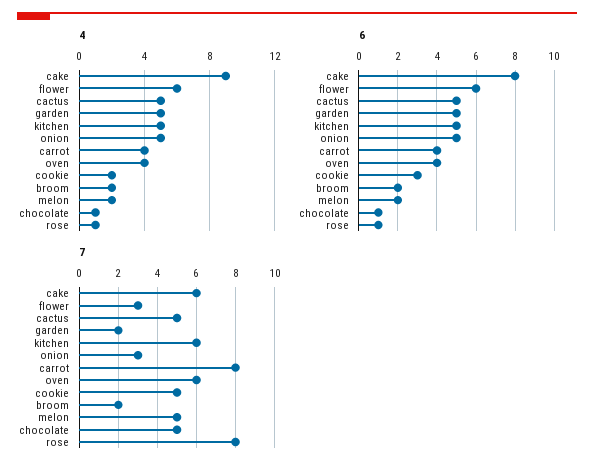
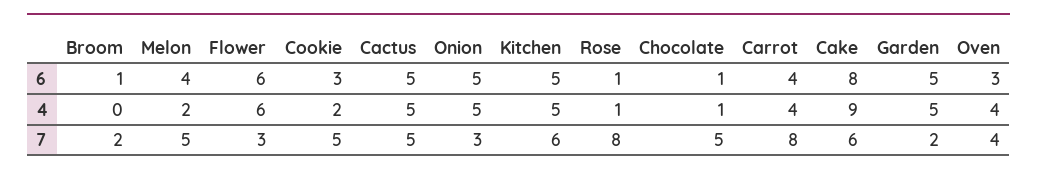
4, broom: 2 -> 0
6, oven: 4 -> 3
6, broom: 2 -> 1
6, melon: 2 -> 4
7, oven: 6 -> 4

